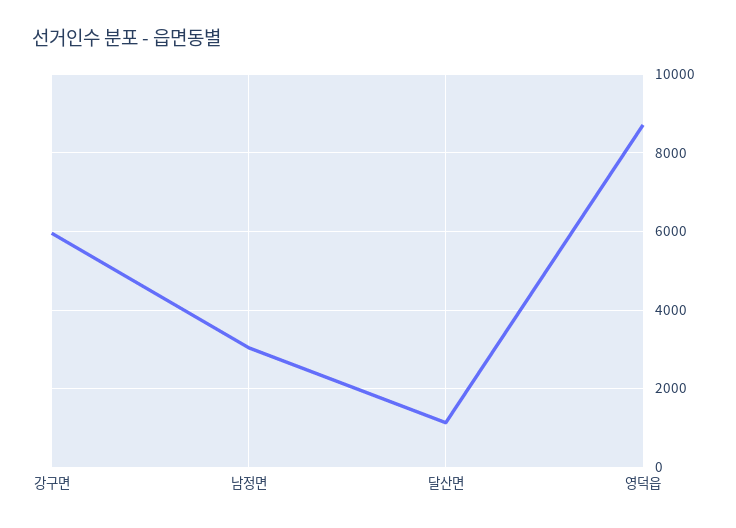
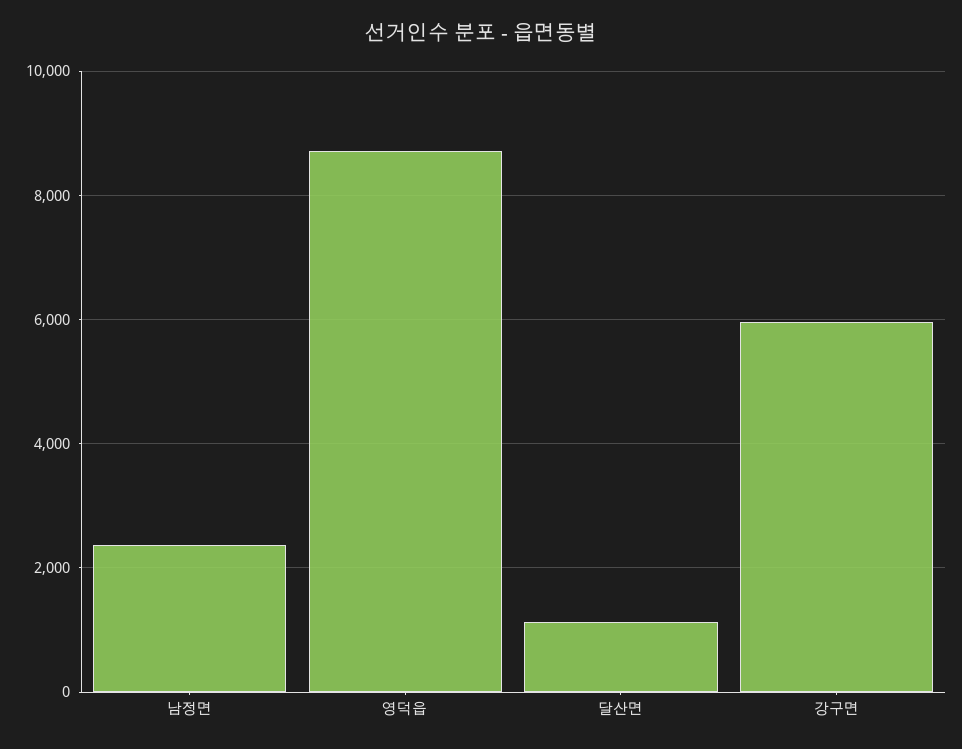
남정면: 3000 -> 2400

